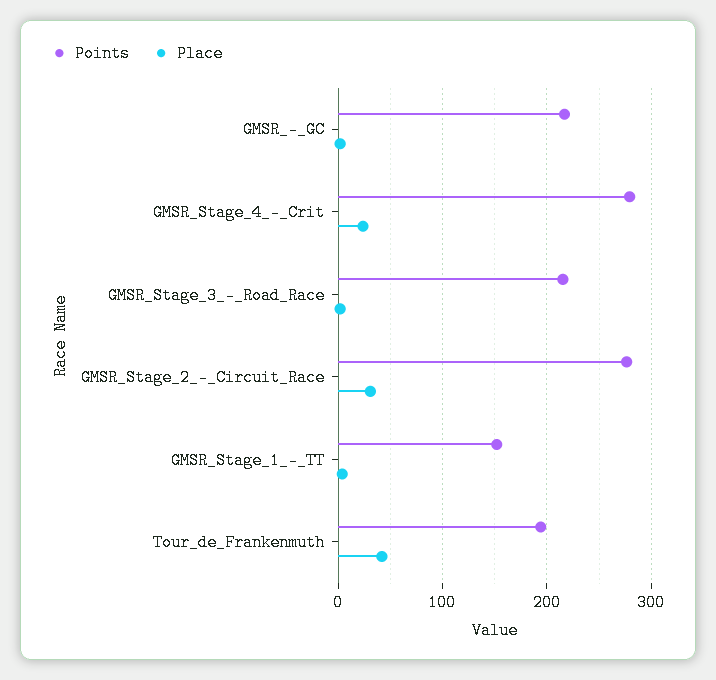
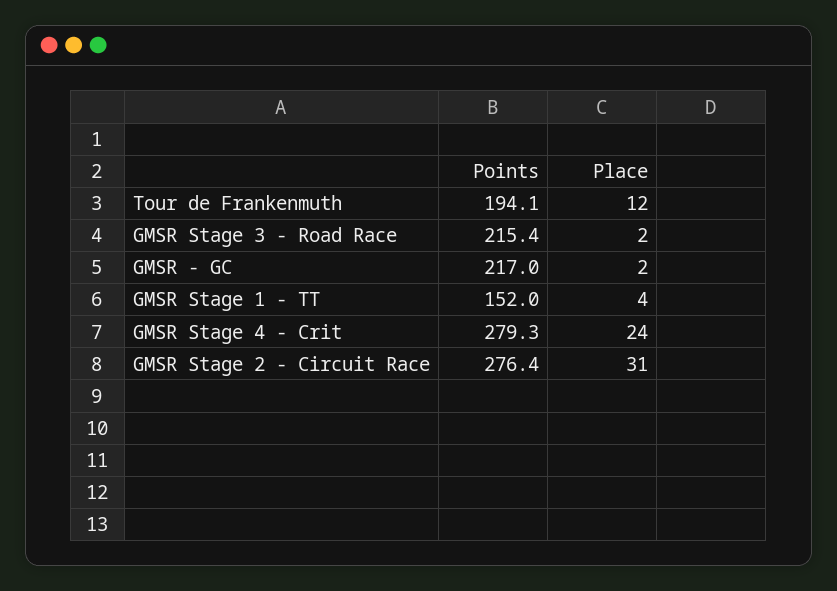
Place, Tour_de_Frankenmuth: 40 -> 12

